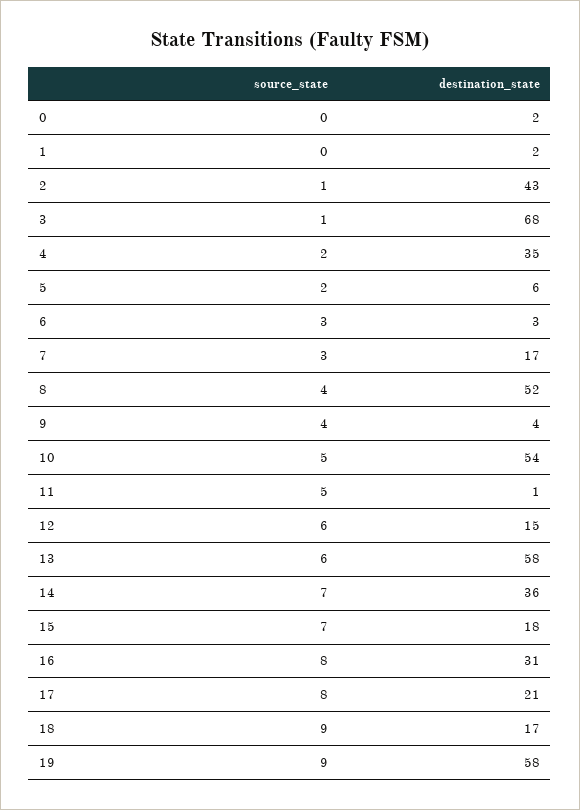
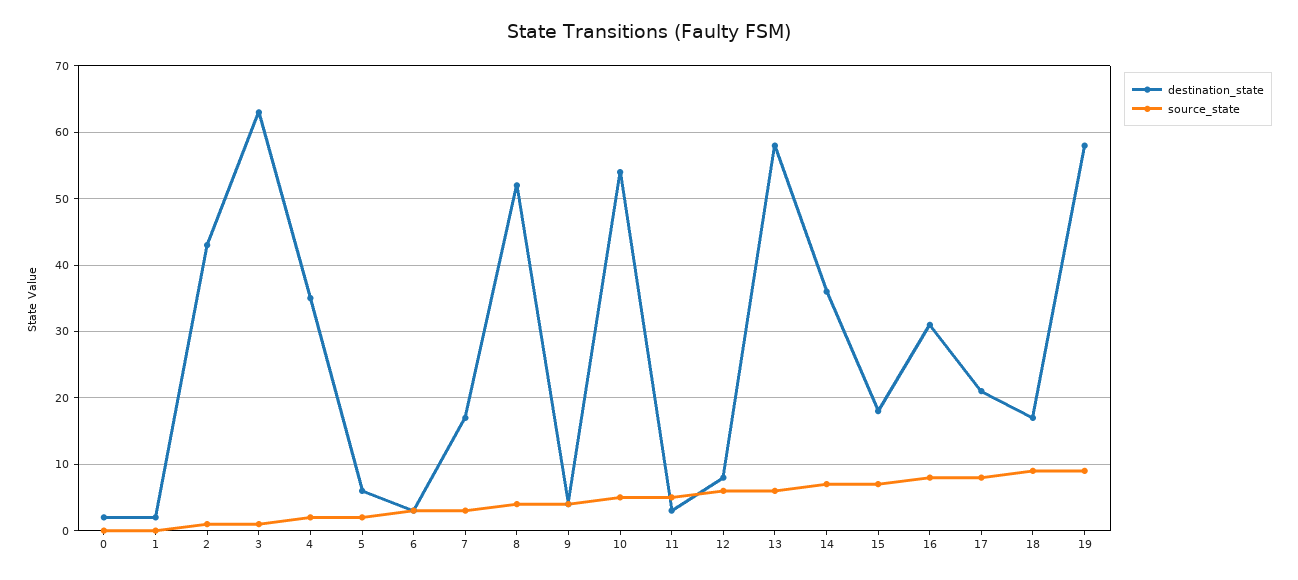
destination_state, 3: 68 -> 63
destination_state, 11: 1 -> 3
destination_state, 12: 15 -> 8

